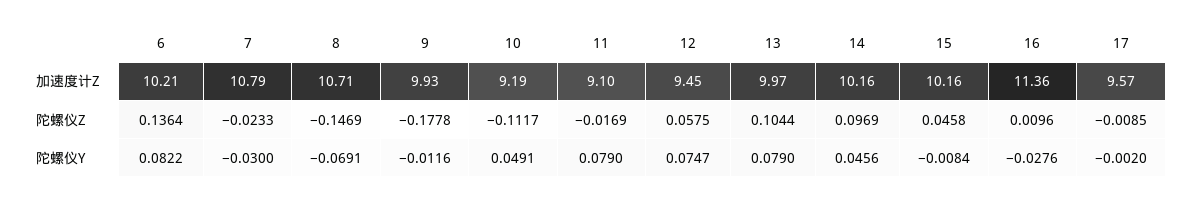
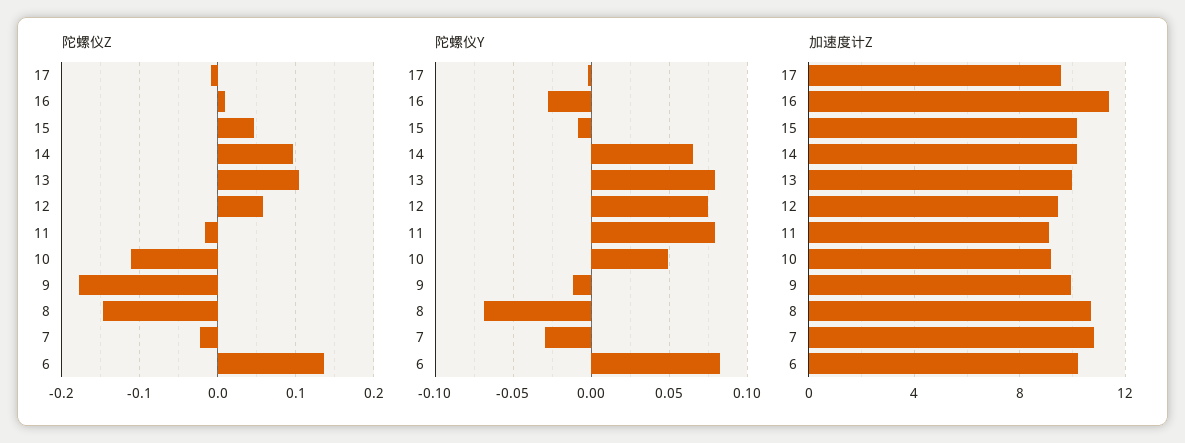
陀螺仪Y, 14: 0.0456 -> 0.065

